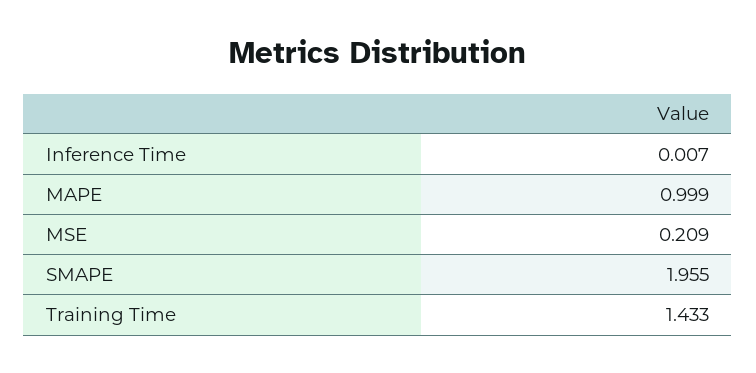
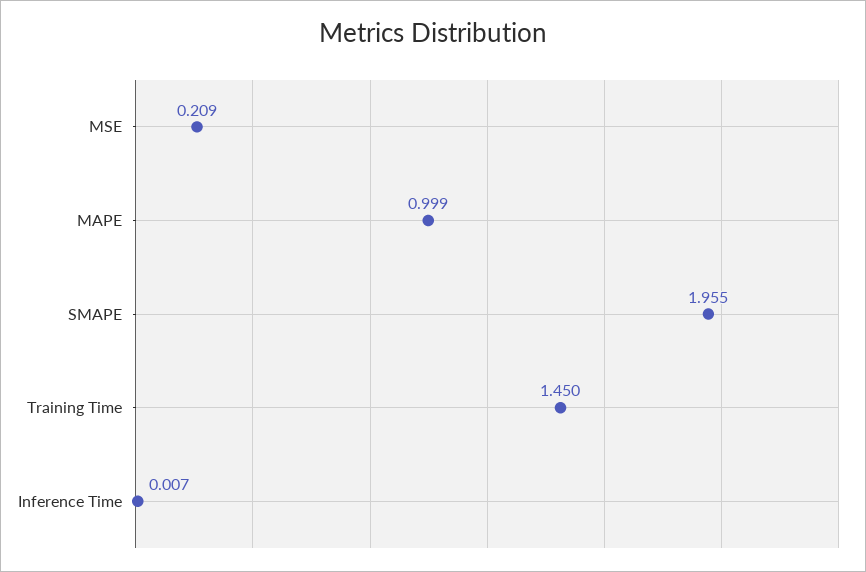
Training Time: 1.433 -> 1.45

